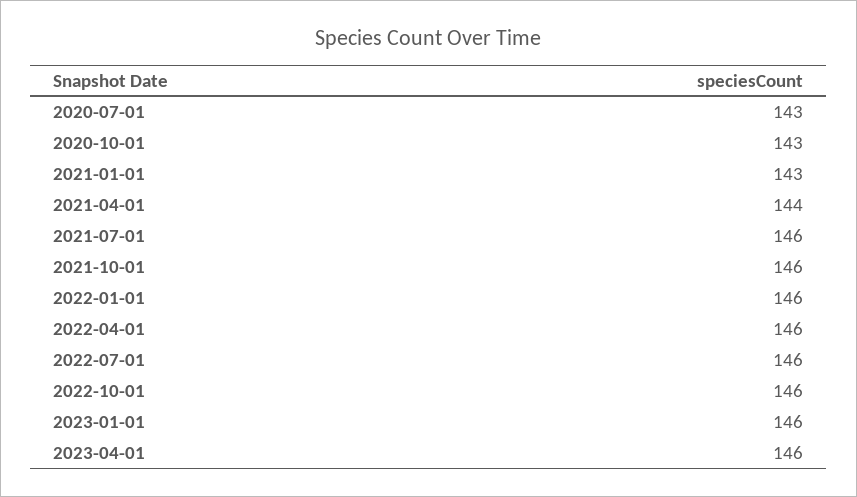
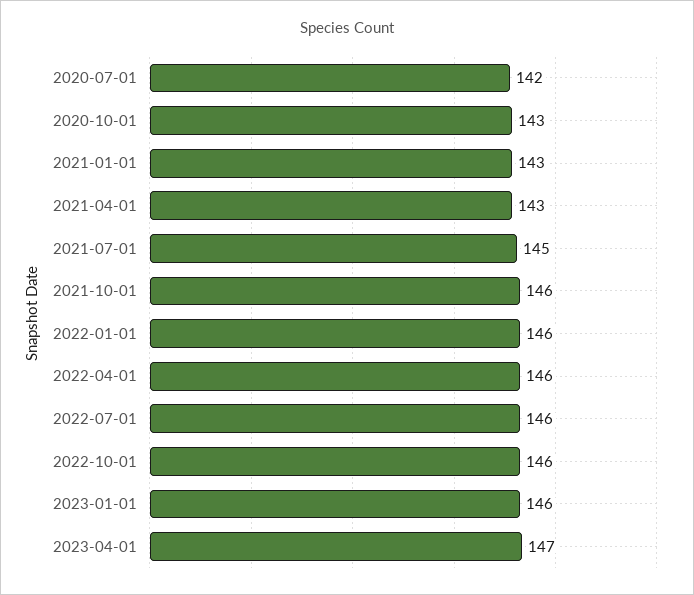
2020-07-01: 143 -> 142
2021-04-01: 144 -> 143
2021-07-01: 146 -> 145
2023-04-01: 146 -> 147

